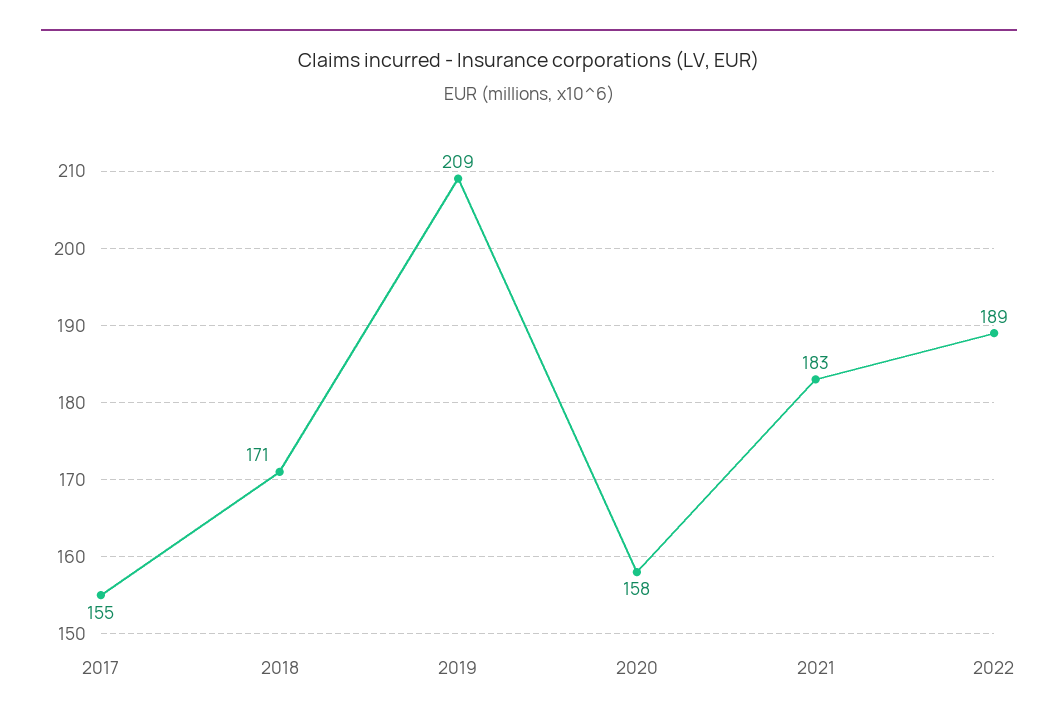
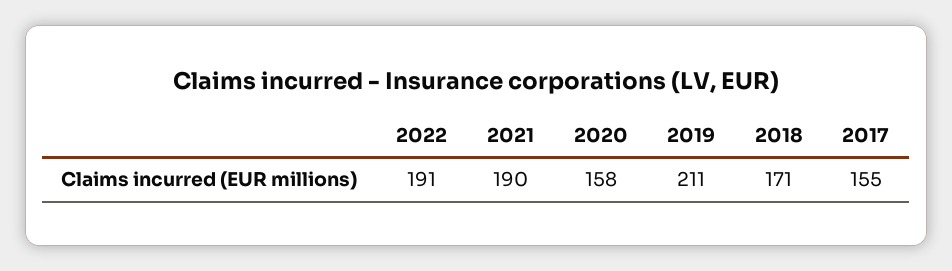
2019: 209 -> 211
2021: 183 -> 190
2022: 189 -> 191

